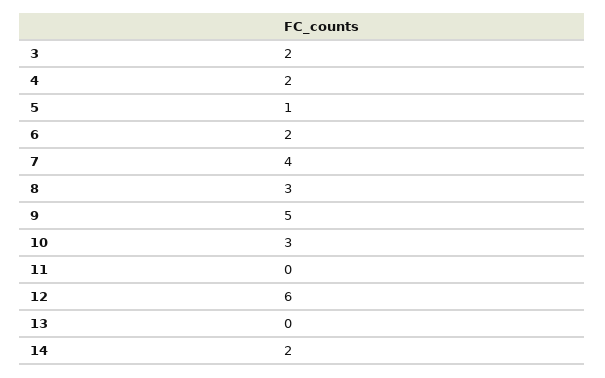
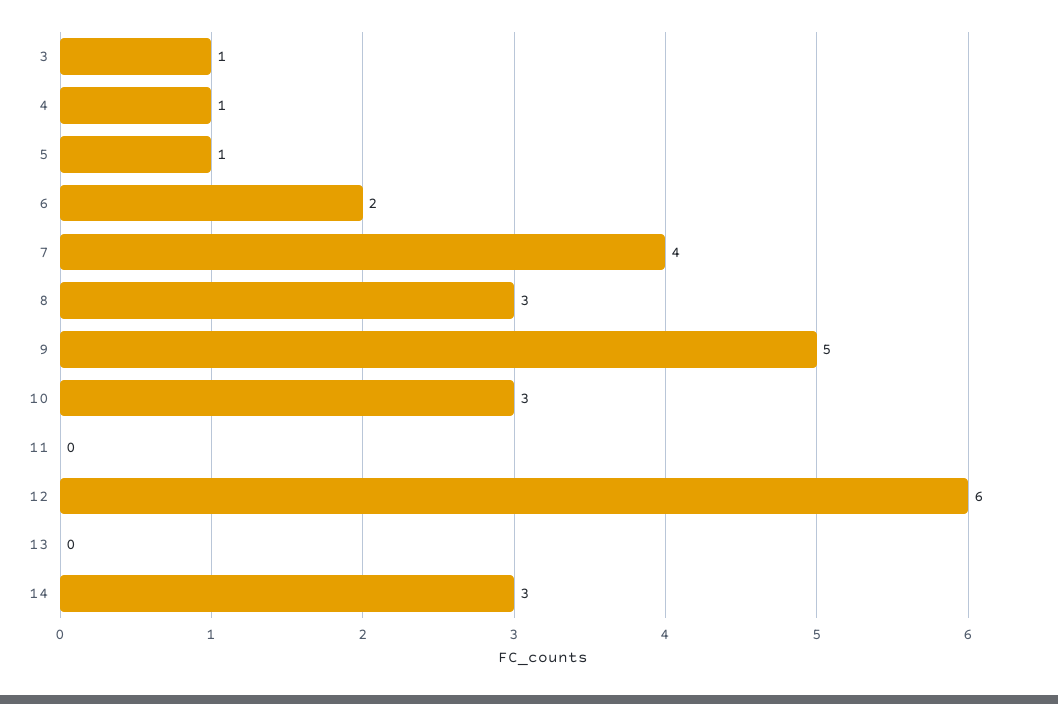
3: 2 -> 1
4: 2 -> 1
14: 2 -> 3

